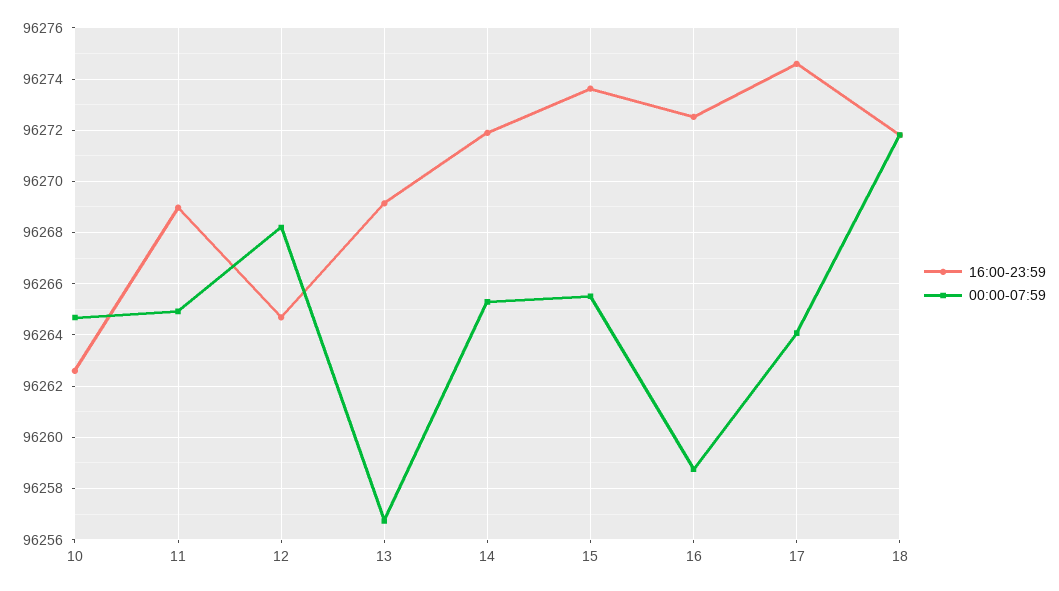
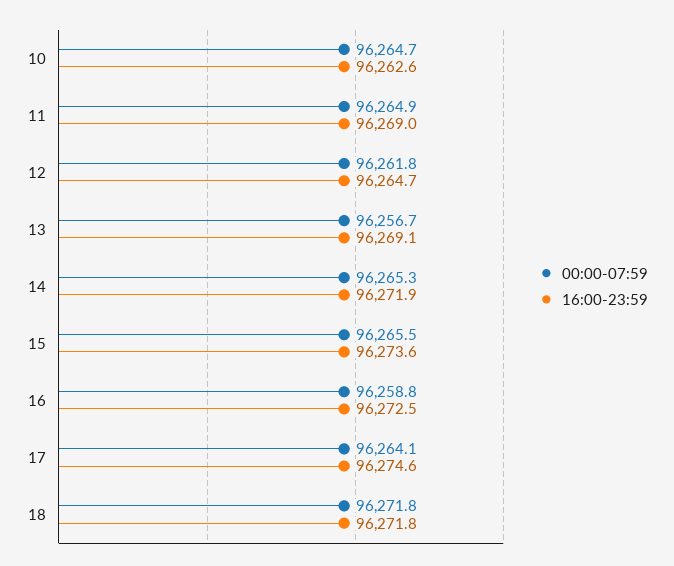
00:00-07:59, 12: 96268.25 -> 96261.8

